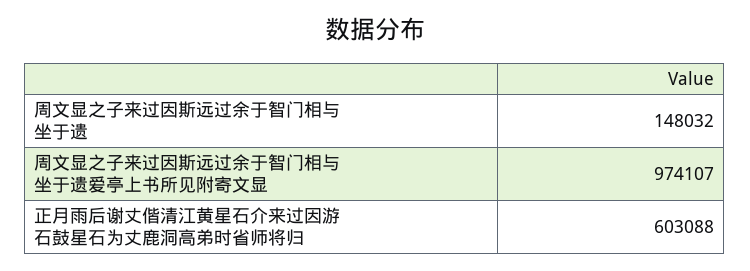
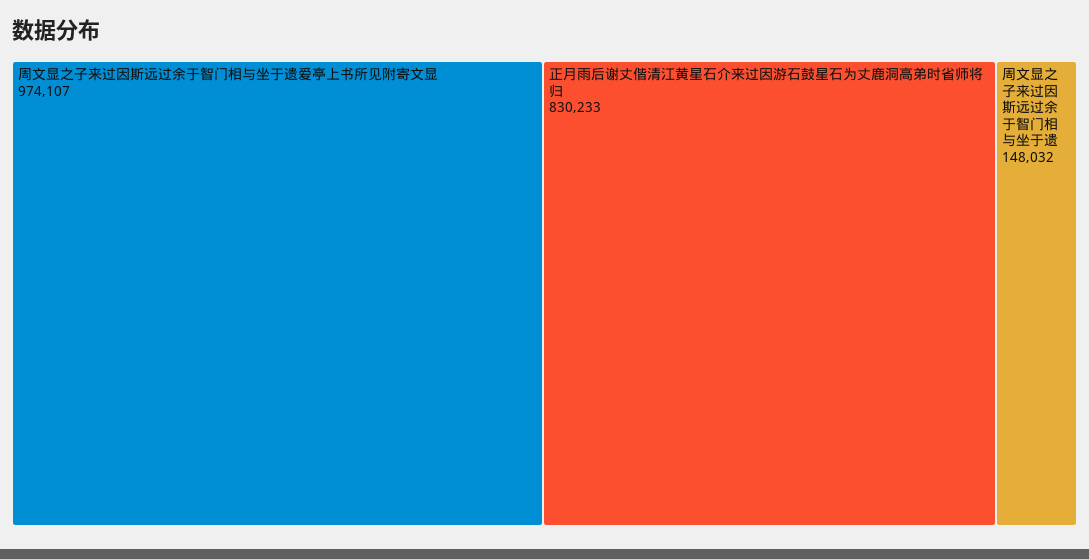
正月雨后谢丈偕清江黄星石介来过因游石鼓星石为丈鹿洞高弟时省师将归: 603088 -> 830233

